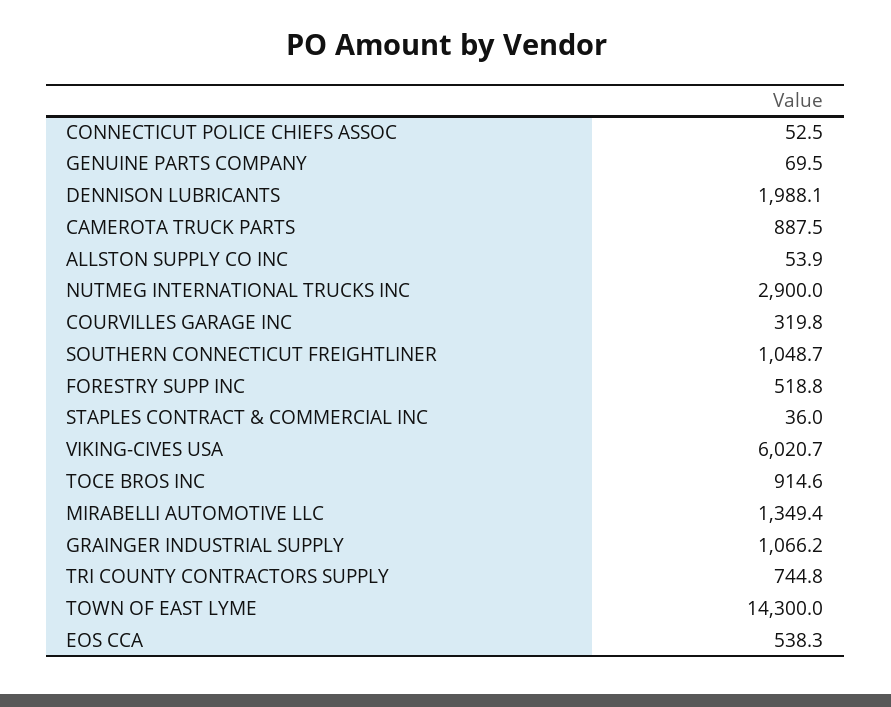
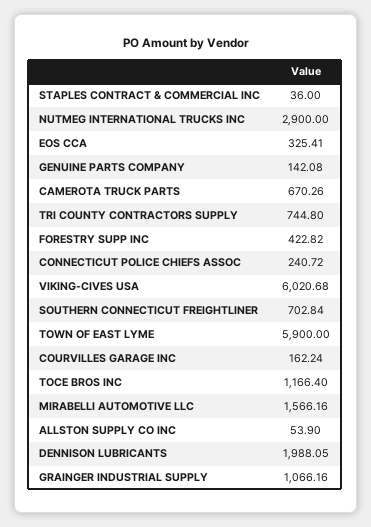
CONNECTICUT POLICE CHIEFS ASSOC: 52.5 -> 240.72
GENUINE PARTS COMPANY: 69.5 -> 142.08
CAMEROTA TRUCK PARTS: 887.5 -> 670.26
COURVILLES GARAGE INC: 319.8 -> 162.24
SOUTHERN CONNECTICUT FREIGHTLINER: 1048.7 -> 702.84
FORESTRY SUPP INC: 518.8 -> 422.82
TOCE BROS INC: 914.6 -> 1166.4
MIRABELLI AUTOMOTIVE LLC: 1349.4 -> 1566.16
TOWN OF EAST LYME: 14300 -> 5900
EOS CCA: 538.3 -> 325.41

